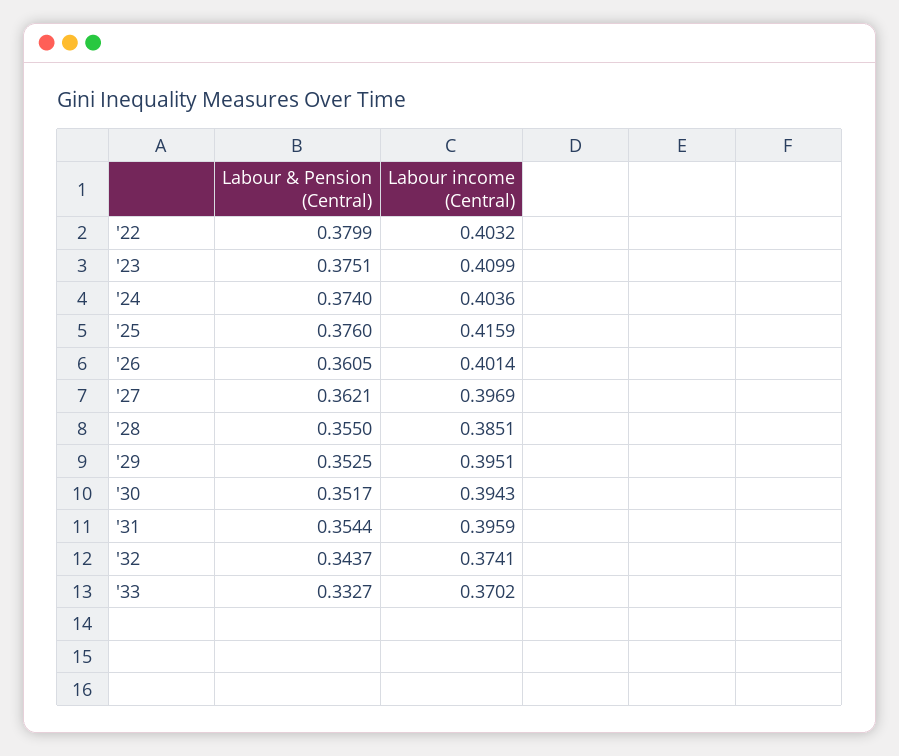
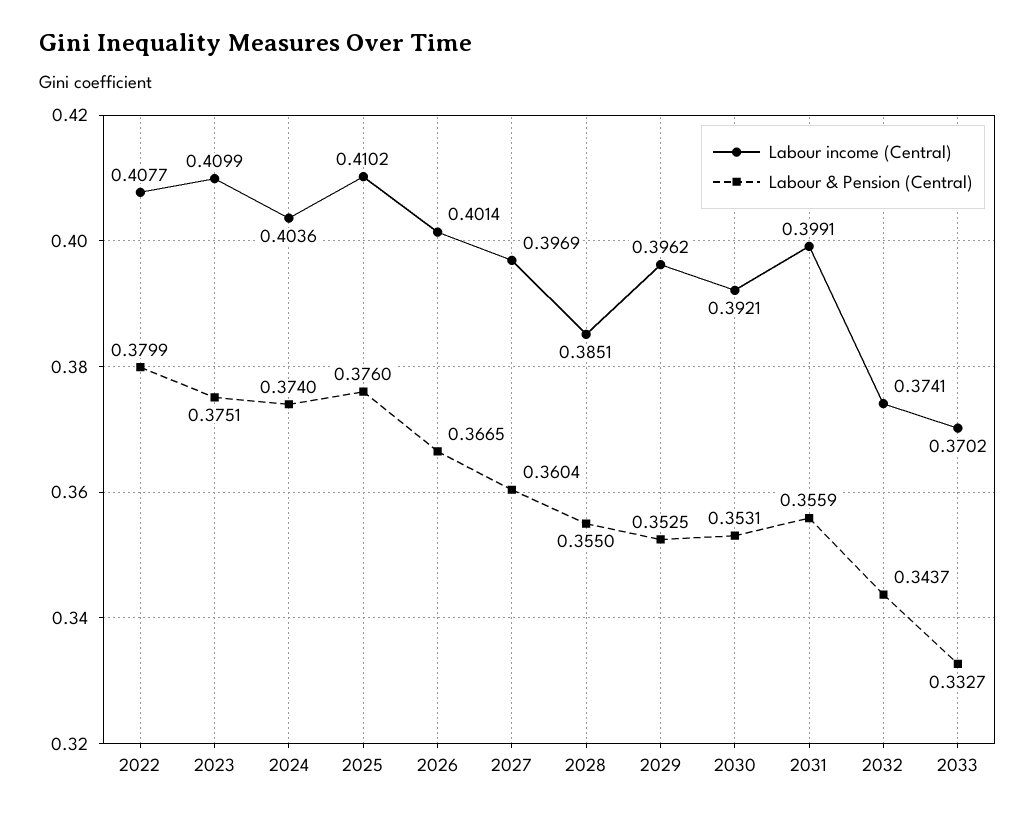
Labour income (Central), '22: 0.4032 -> 0.4077
Labour income (Central), '25: 0.4159 -> 0.4102
Labour & Pension (Central), '26: 0.3605 -> 0.3665
Labour & Pension (Central), '27: 0.3621 -> 0.3604
Labour income (Central), '29: 0.3951 -> 0.3962
Labour & Pension (Central), '30: 0.3517 -> 0.3531
Labour income (Central), '30: 0.3943 -> 0.3921
Labour & Pension (Central), '31: 0.3544 -> 0.3559
Labour income (Central), '31: 0.3959 -> 0.3991

